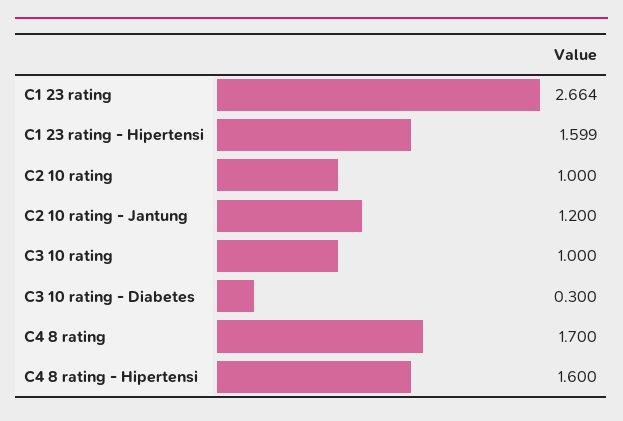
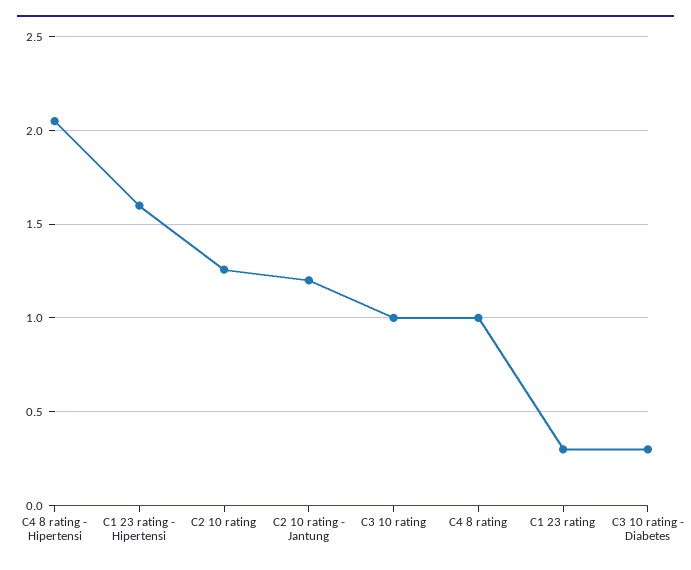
C1 23 rating: 2.664 -> 0.3
C2 10 rating: 1 -> 1.25
C4 8 rating: 1.7 -> 1
C4 8 rating - Hipertensi: 1.6 -> 2.05

